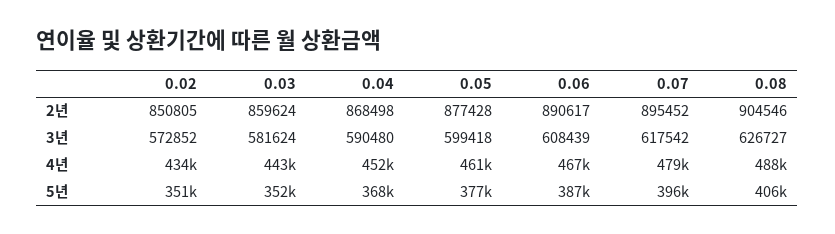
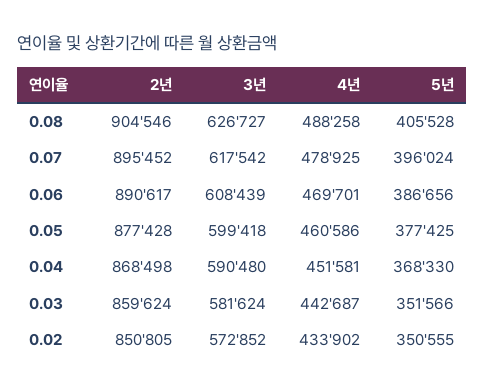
0.06, 4년: 467000 -> 469701

